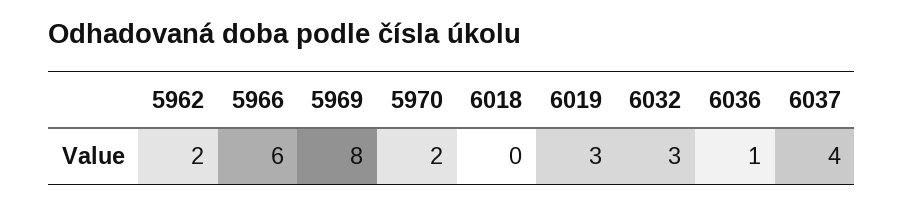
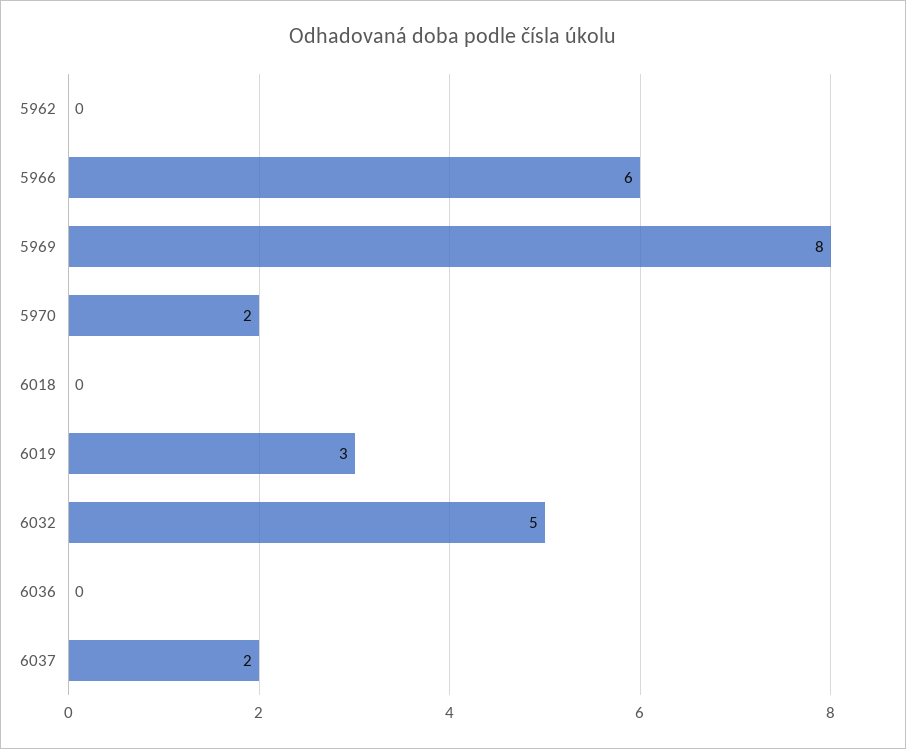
5962: 2 -> 0
6032: 3 -> 5
6036: 1 -> 0
6037: 4 -> 2

